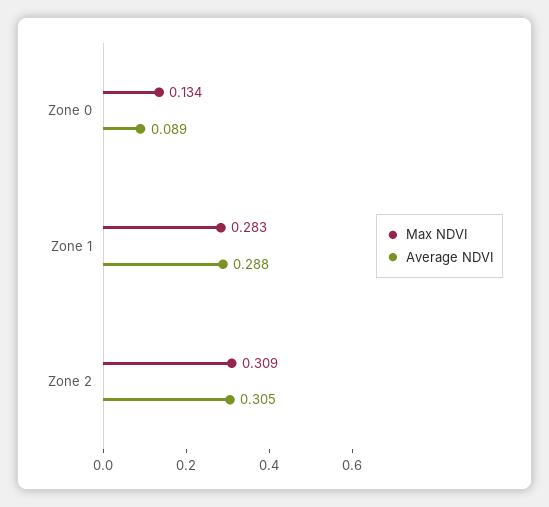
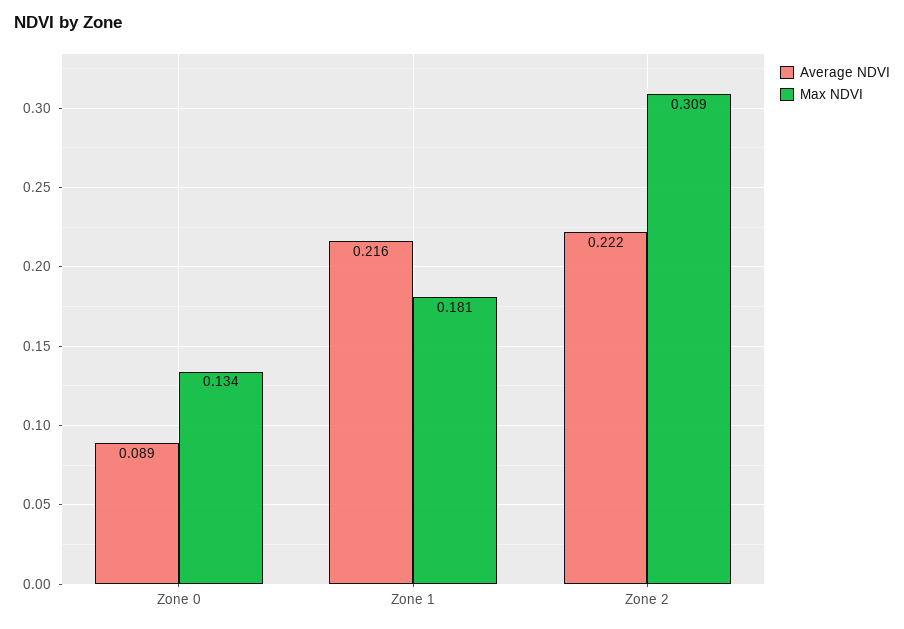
Max NDVI, Zone 1: 0.283 -> 0.181
Average NDVI, Zone 1: 0.288 -> 0.216
Average NDVI, Zone 2: 0.305 -> 0.222

